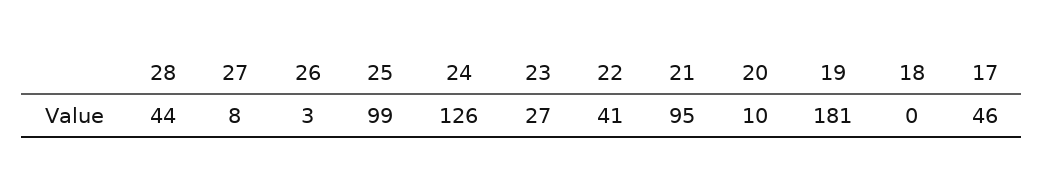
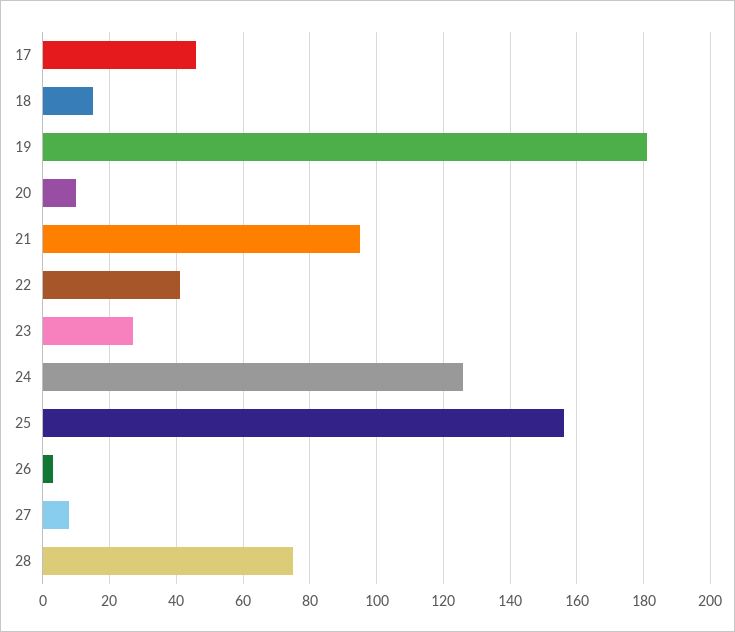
28: 44 -> 75
25: 99 -> 155
18: 0 -> 15

